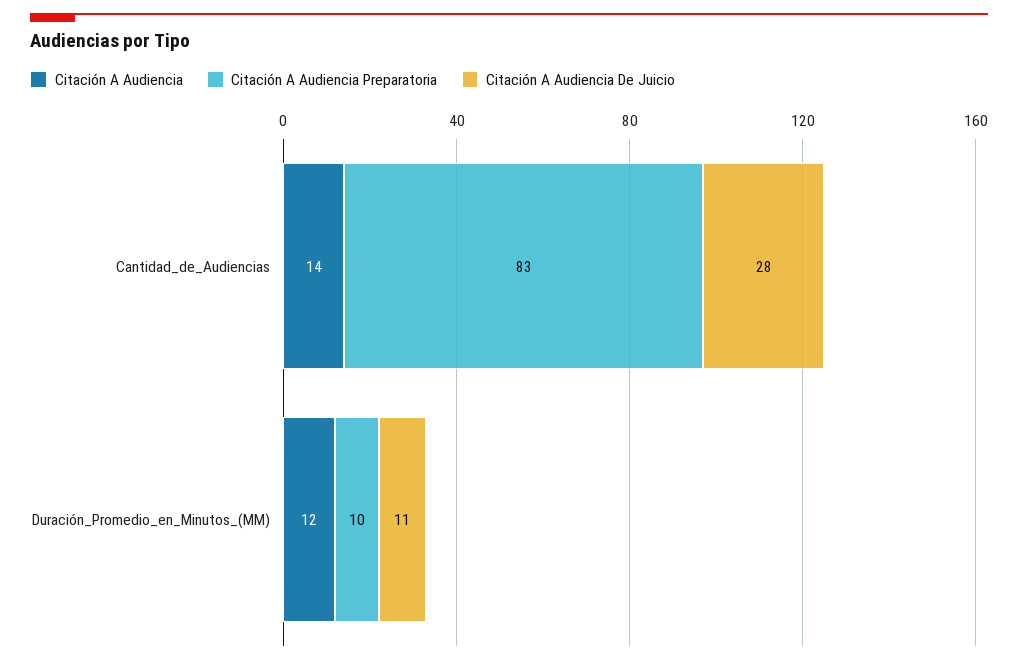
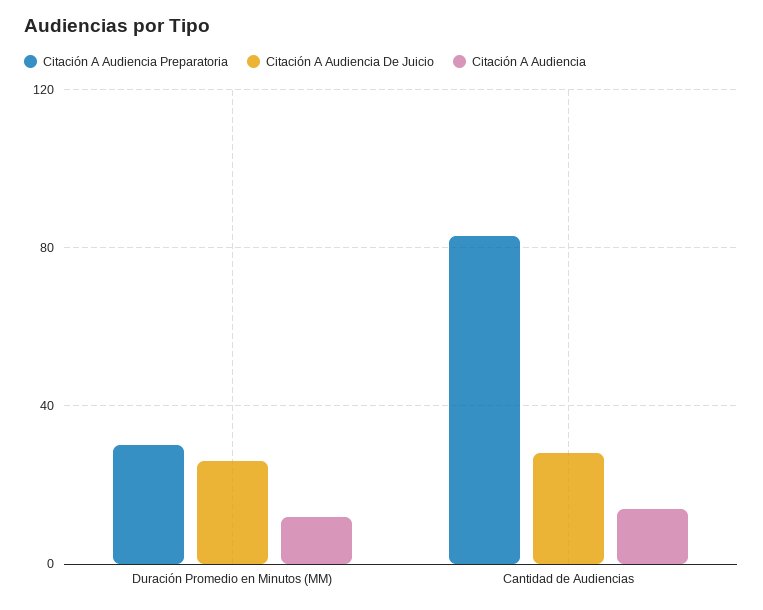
Citación A Audiencia Preparatoria, Duración_Promedio_en_Minutos_(MM): 10 -> 30
Citación A Audiencia De Juicio, Duración_Promedio_en_Minutos_(MM): 11 -> 25

